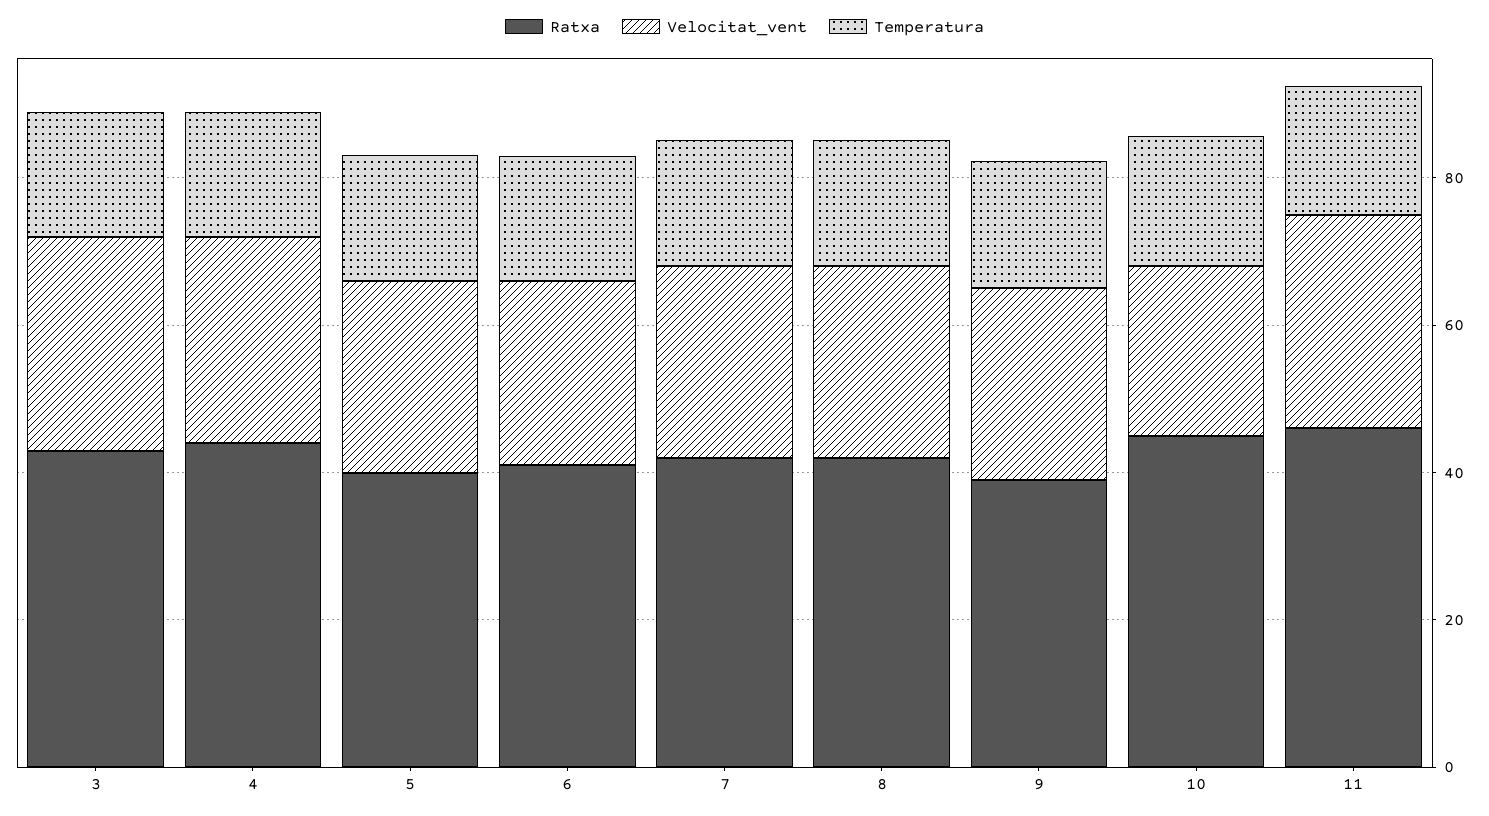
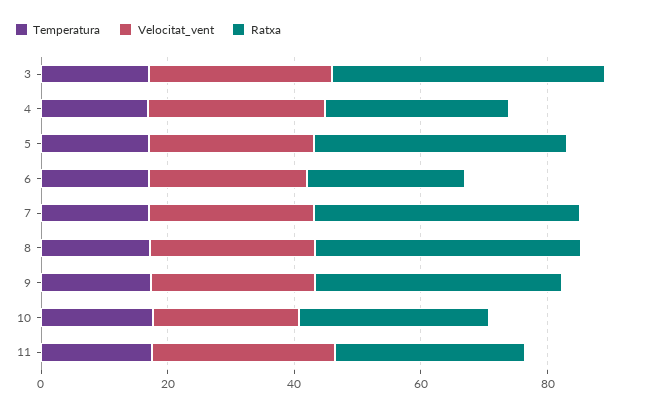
Ratxa, 4: 45 -> 30
Ratxa, 6: 40 -> 25
Ratxa, 10: 45 -> 30
Ratxa, 11: 45 -> 30

